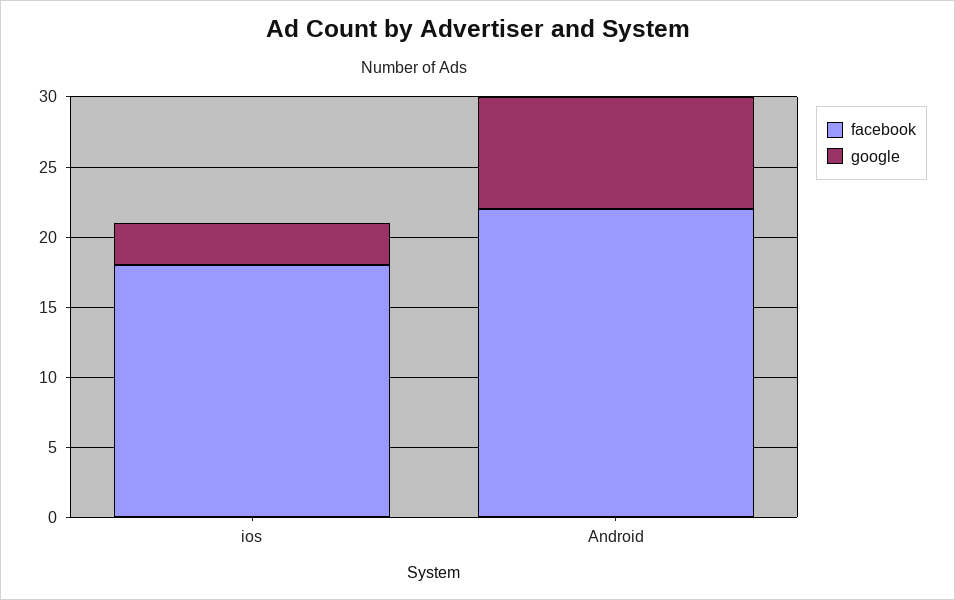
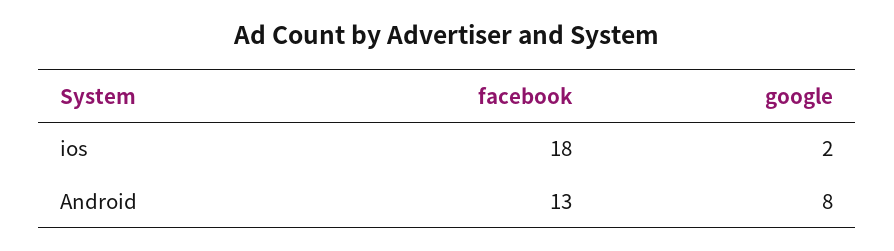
google, ios: 3 -> 2
facebook, Android: 22 -> 13

